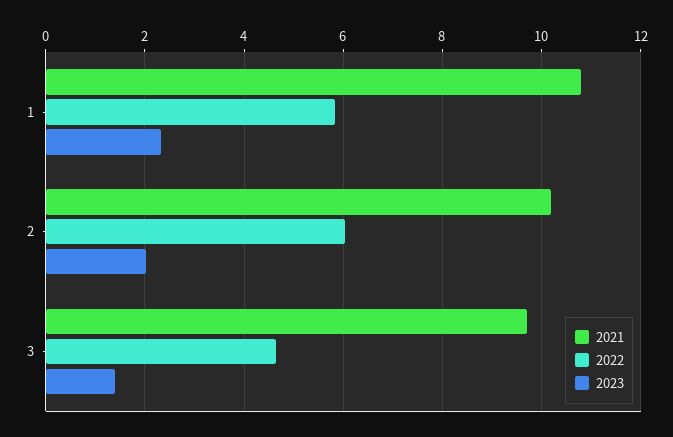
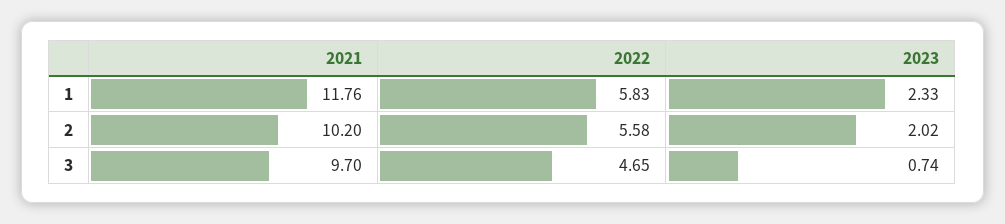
2021, 1: 10.8 -> 11.76
2022, 2: 6 -> 5.58
2023, 3: 1.4 -> 0.74

